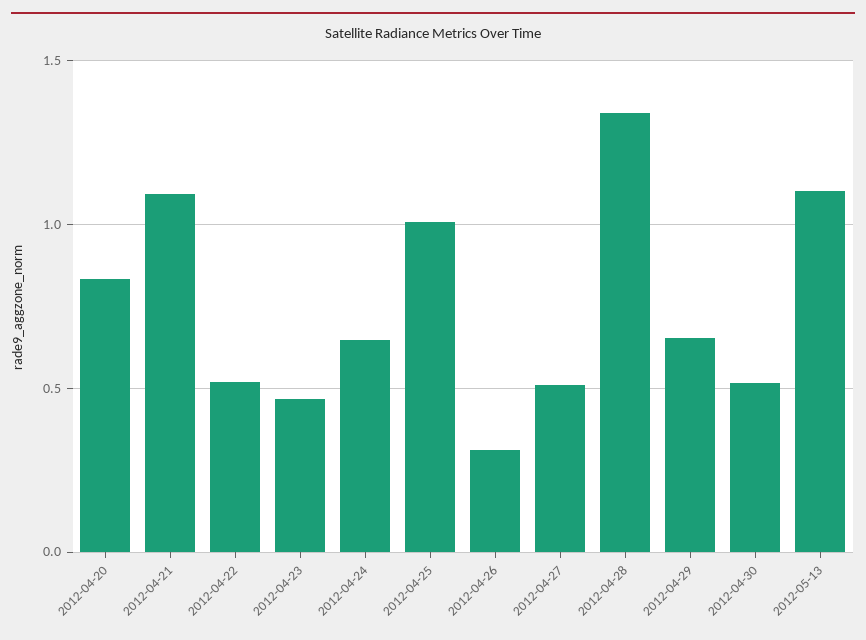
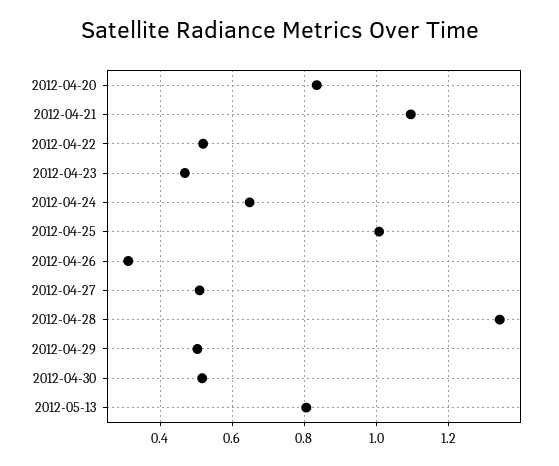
2012-04-29: 0.65 -> 0.5
2012-05-13: 1.1 -> 0.8

